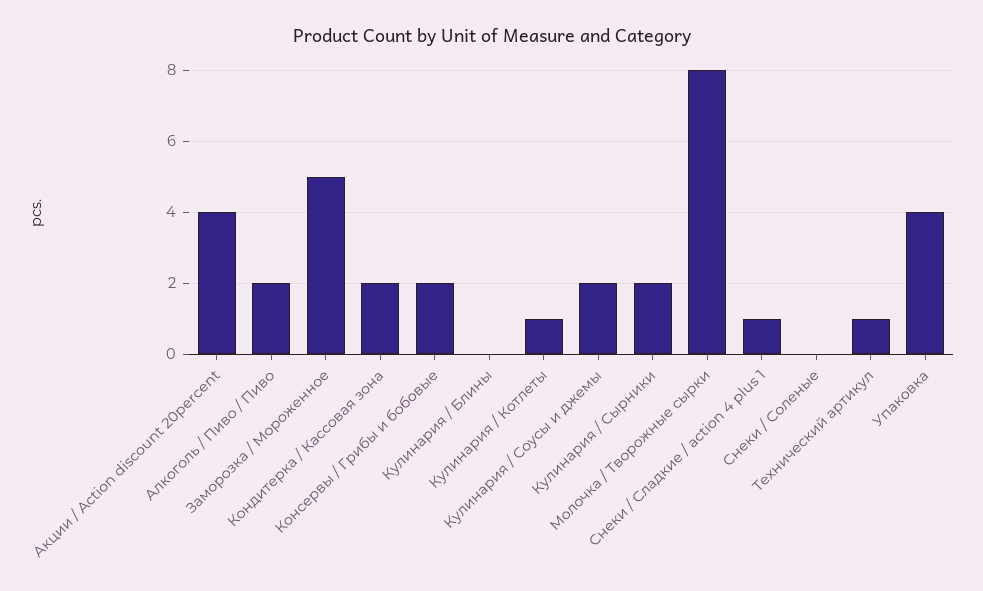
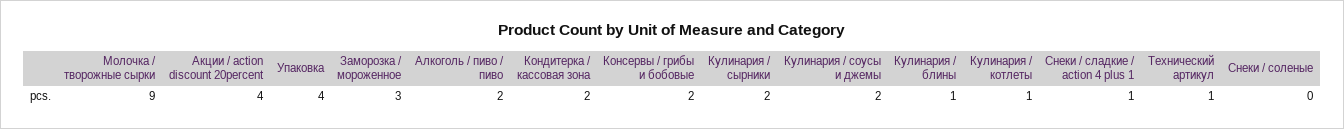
Заморозка / Мороженное: 5 -> 3
Кулинария / Блины: 0 -> 1
Молочка / Творожные сырки: 8 -> 9

